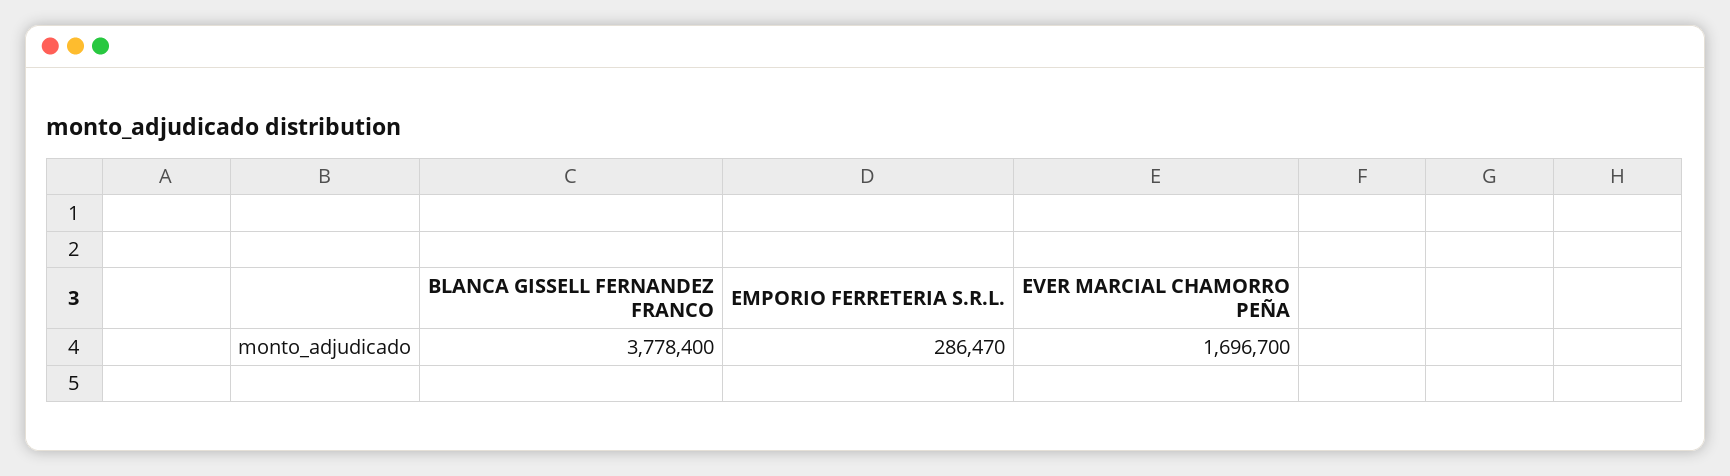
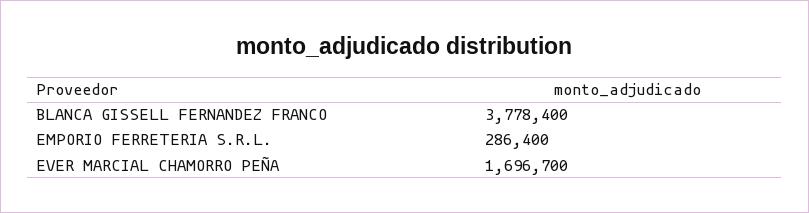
EMPORIO FERRETERIA S.R.L.: 286470 -> 286400

